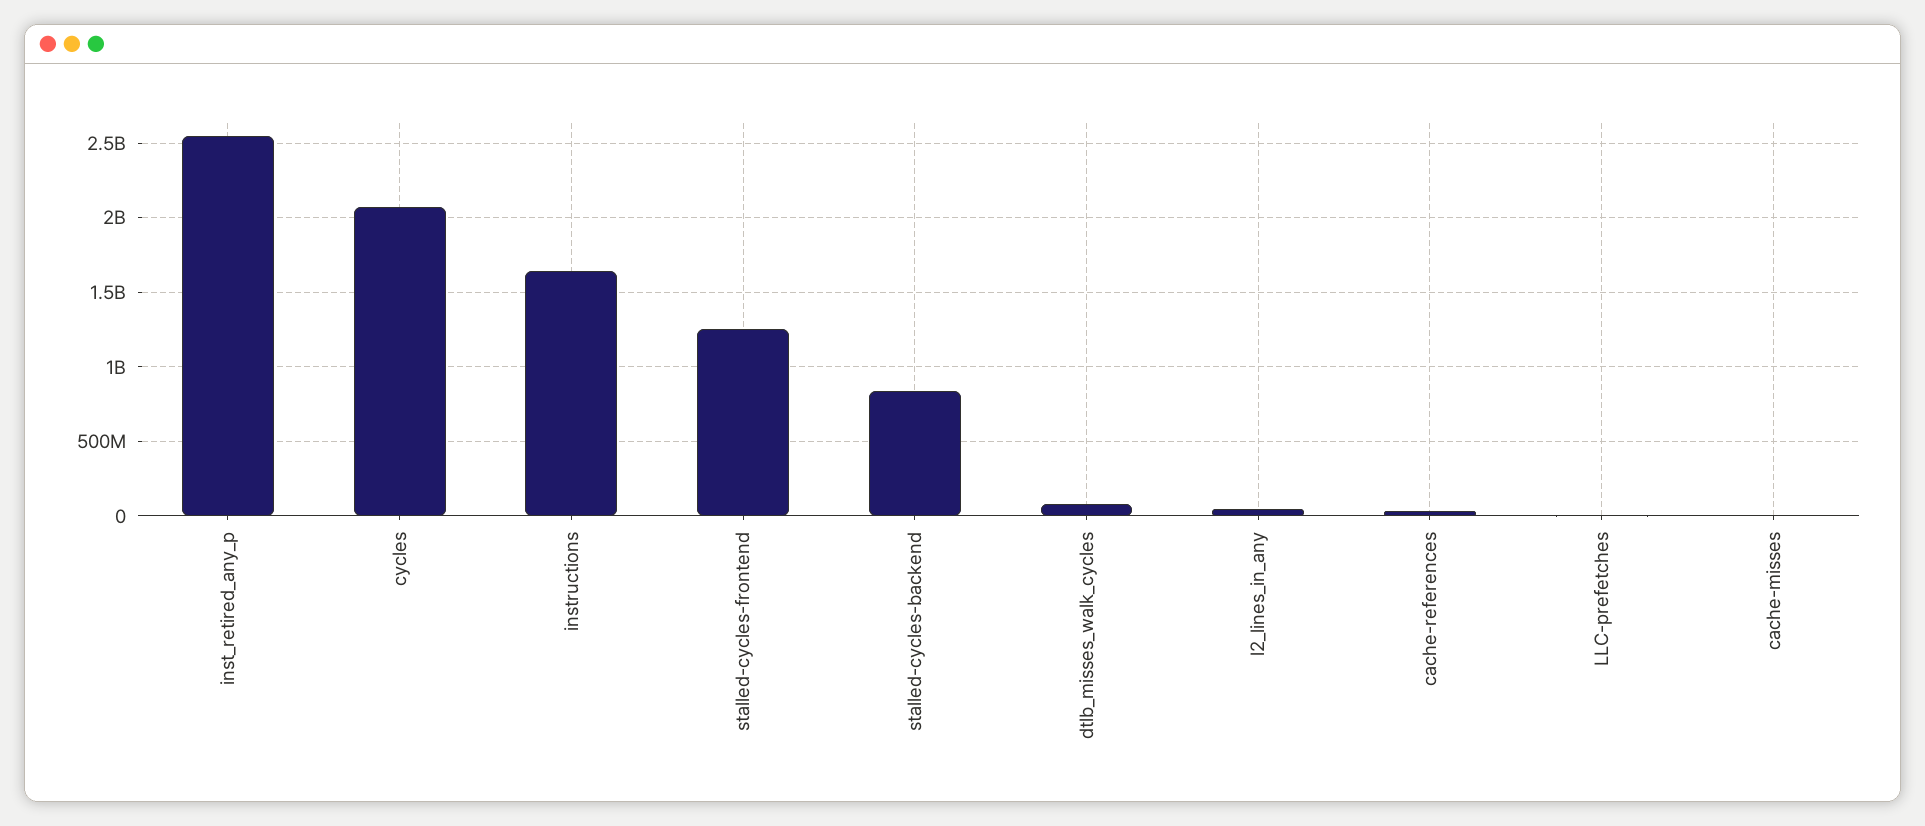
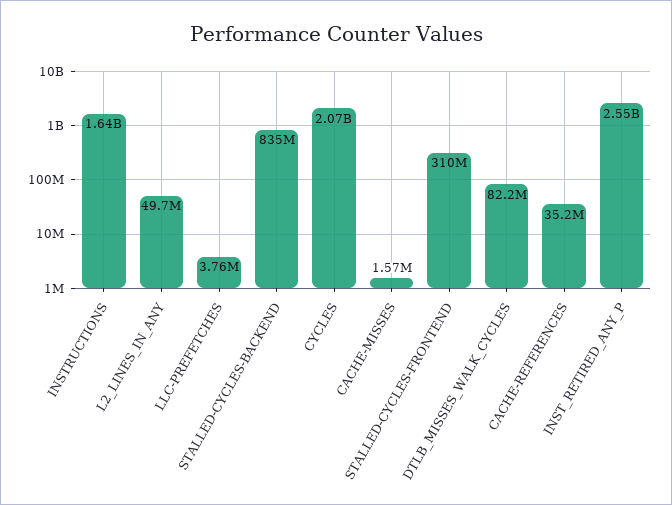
stalled-cycles-frontend: 1250000000 -> 310000000

